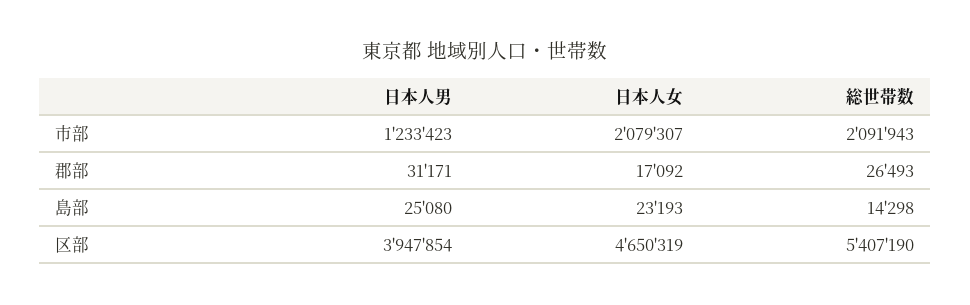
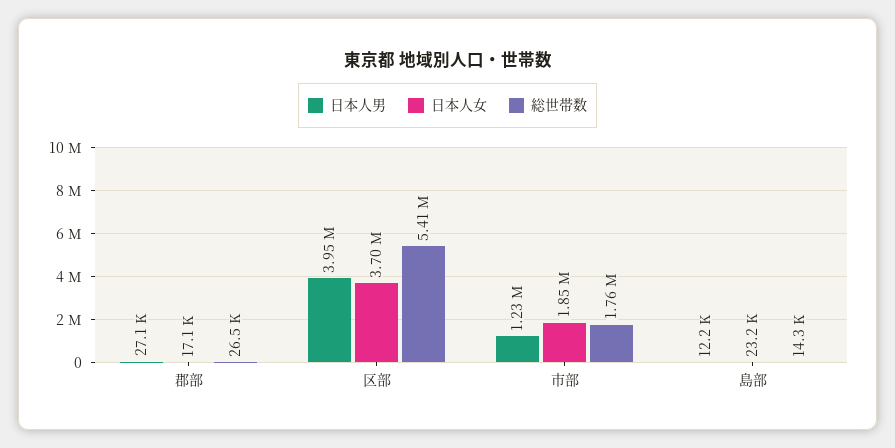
日本人女, 市部: 2079307 -> 1850000
総世帯数, 市部: 2091943 -> 1760000
日本人男, 郡部: 31171 -> 27100
日本人男, 島部: 25080 -> 12200
日本人女, 区部: 4650319 -> 3700000

